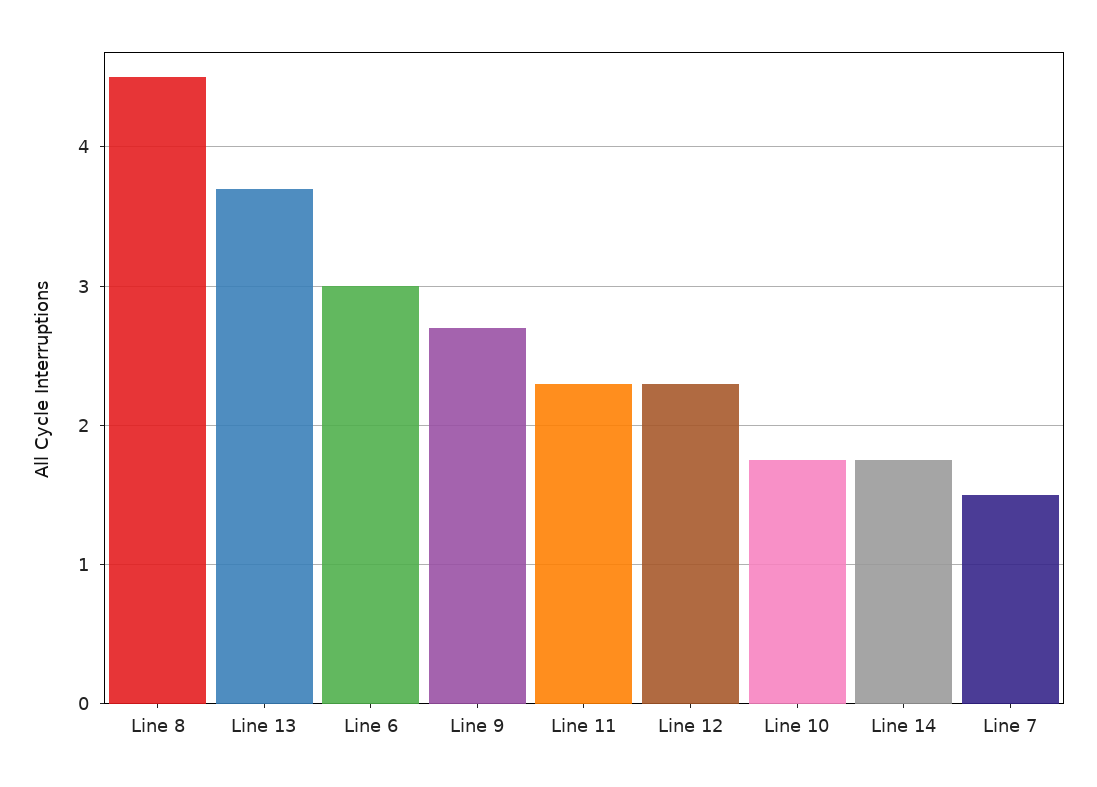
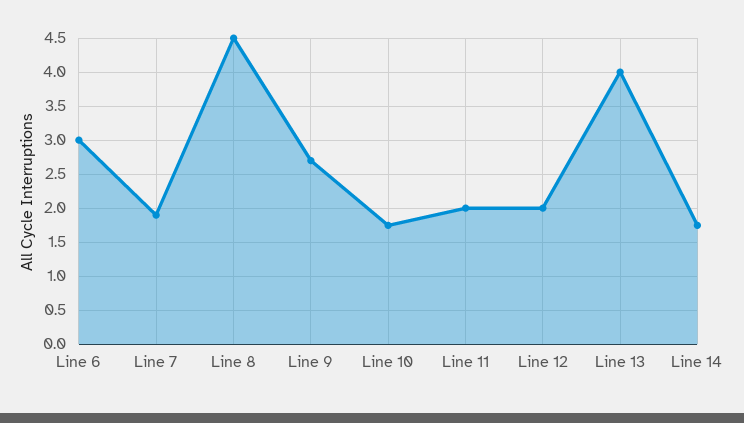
Line 13: 3.7 -> 4
Line 11: 2.3 -> 2
Line 12: 2.3 -> 2
Line 7: 1.5 -> 1.9

